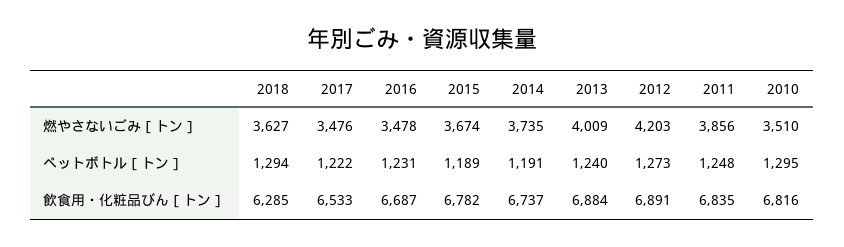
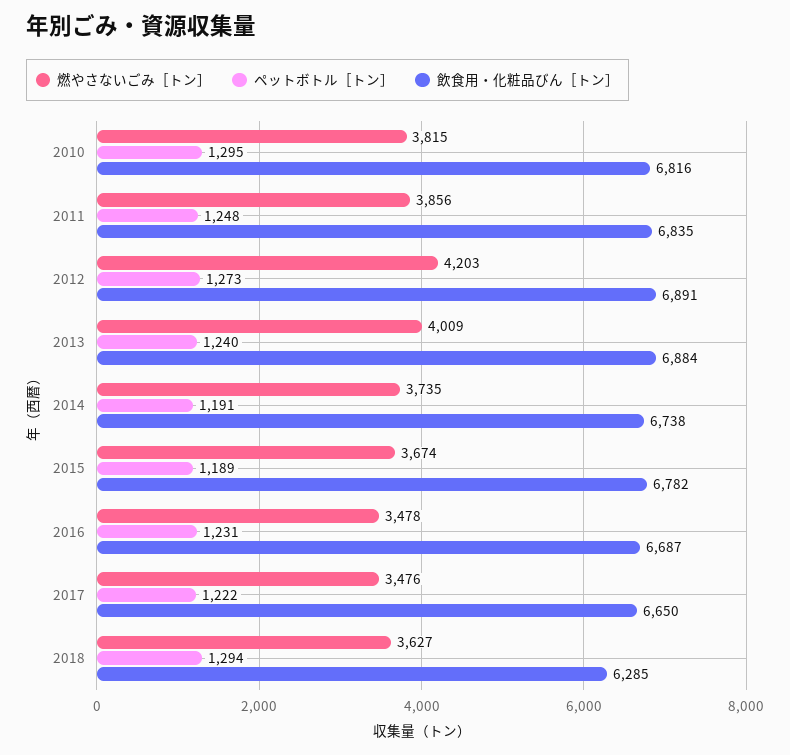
燃やさないごみ［トン］, 2010: 3510 -> 3815
飲食用・化粧品びん［トン］, 2017: 6533 -> 6650
飲食用・化粧品びん［トン］, 2014: 6737 -> 6738

